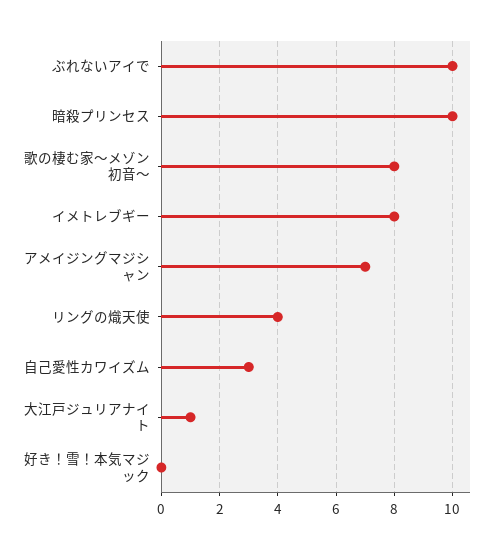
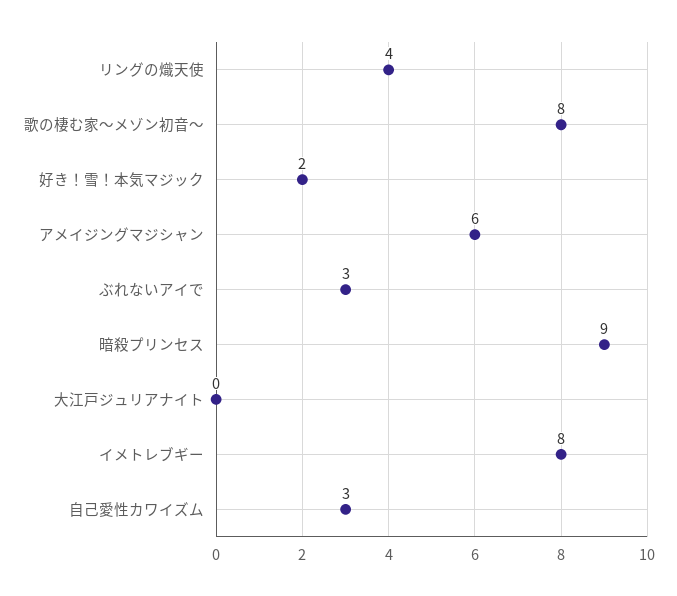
ぶれないアイで: 10 -> 3
暗殺プリンセス: 10 -> 9
アメイジングマジシャン: 7 -> 6
大江戸ジュリアナイト: 1 -> 0
好き！雪！本気マジック: 0 -> 2

